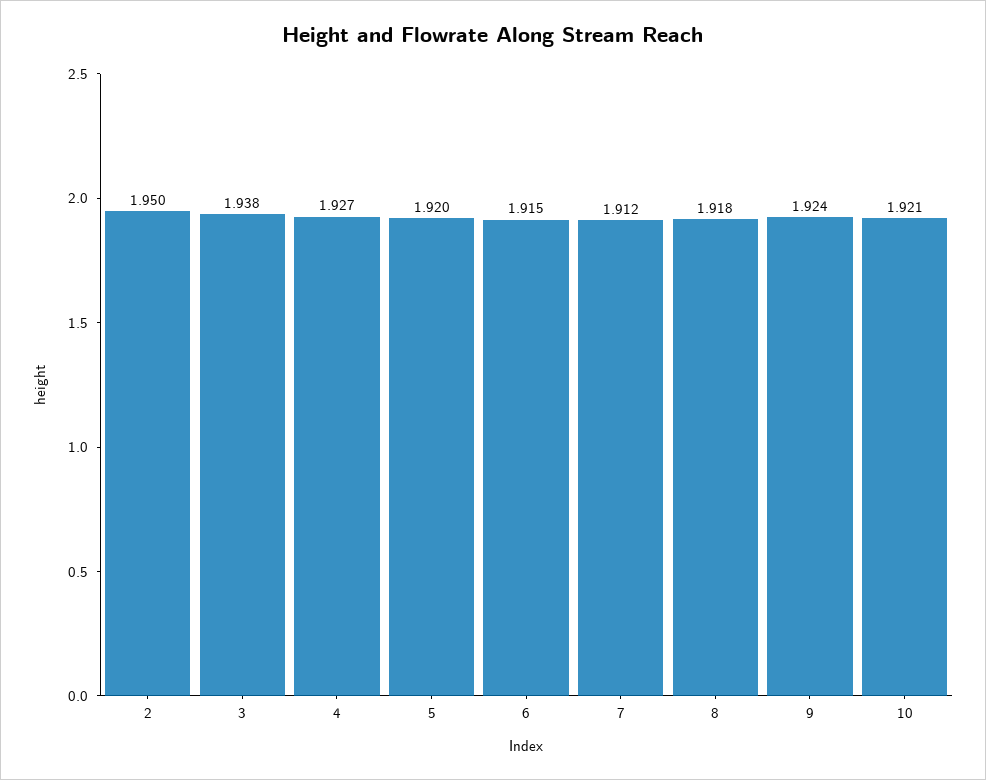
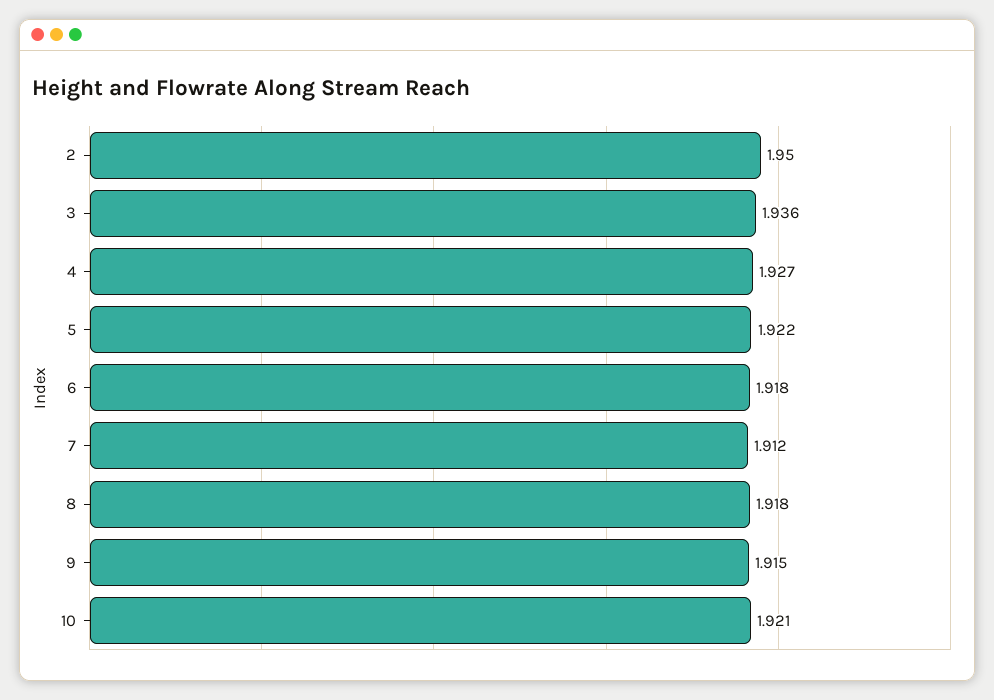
3: 1.938 -> 1.936
5: 1.92 -> 1.922
6: 1.915 -> 1.918
9: 1.924 -> 1.915

